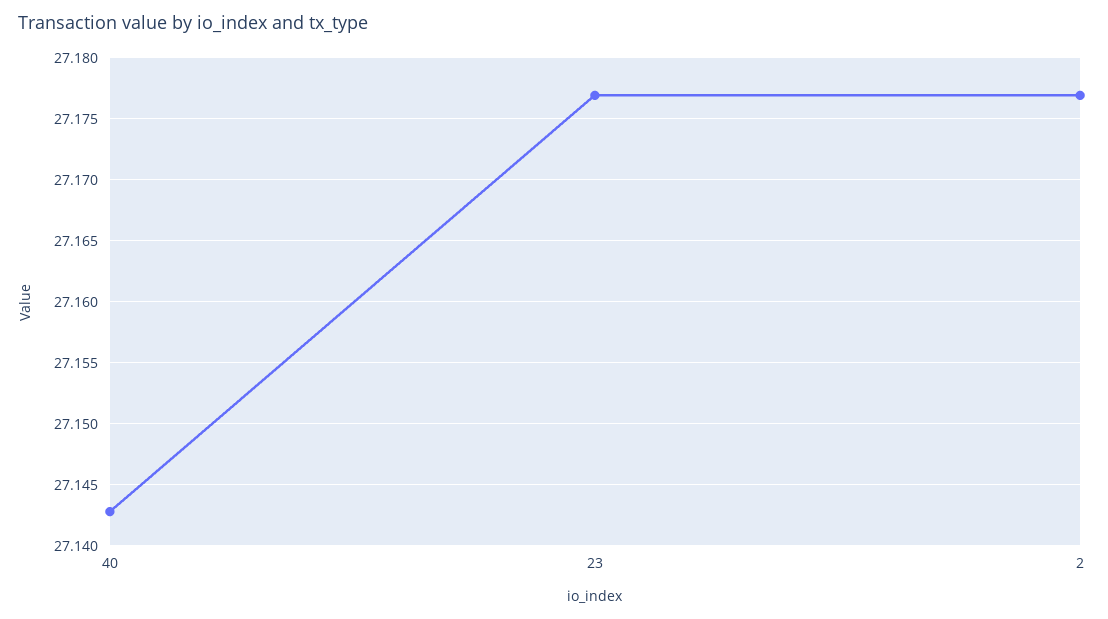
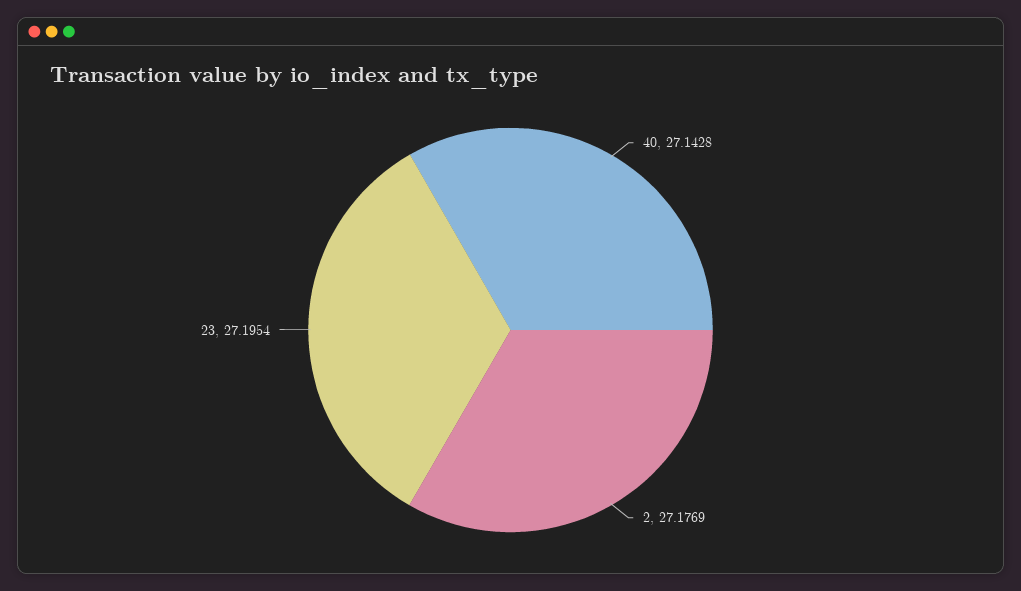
23: 27.177 -> 27.1954

